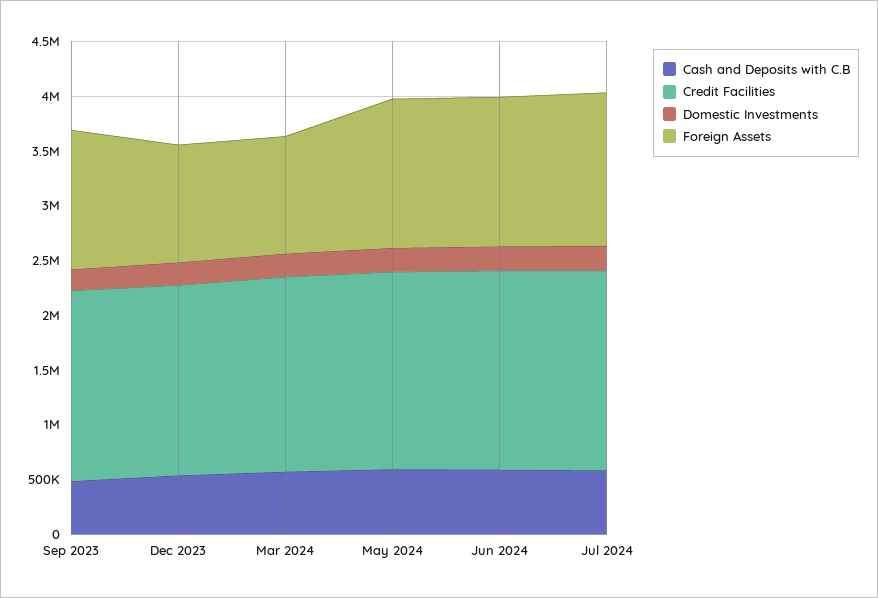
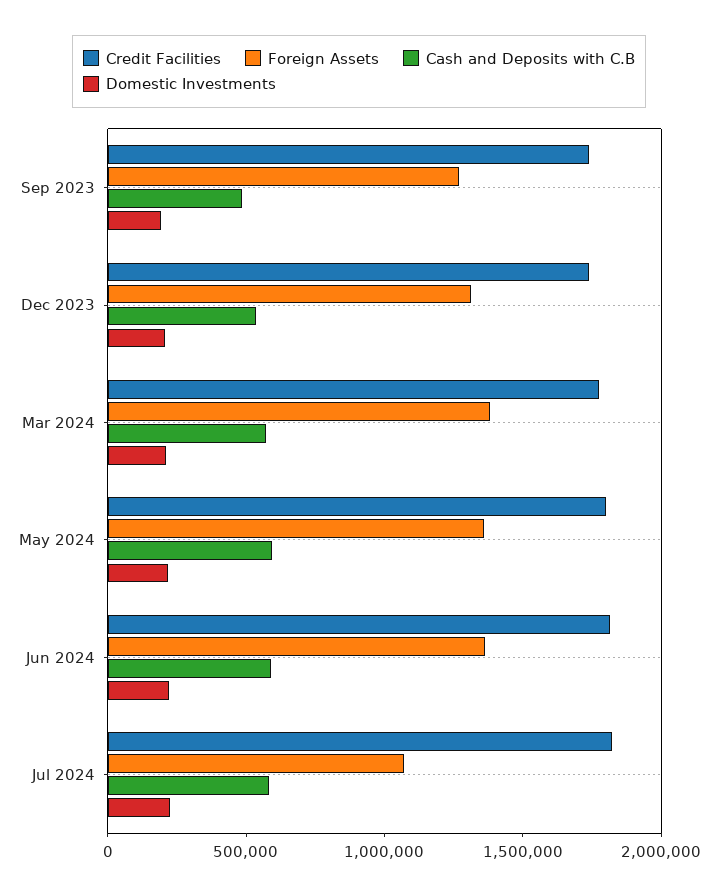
Foreign Assets, Dec 2023: 1100000 -> 1300000
Foreign Assets, Mar 2024: 1100000 -> 1400000
Foreign Assets, Jul 2024: 1400000 -> 1100000

